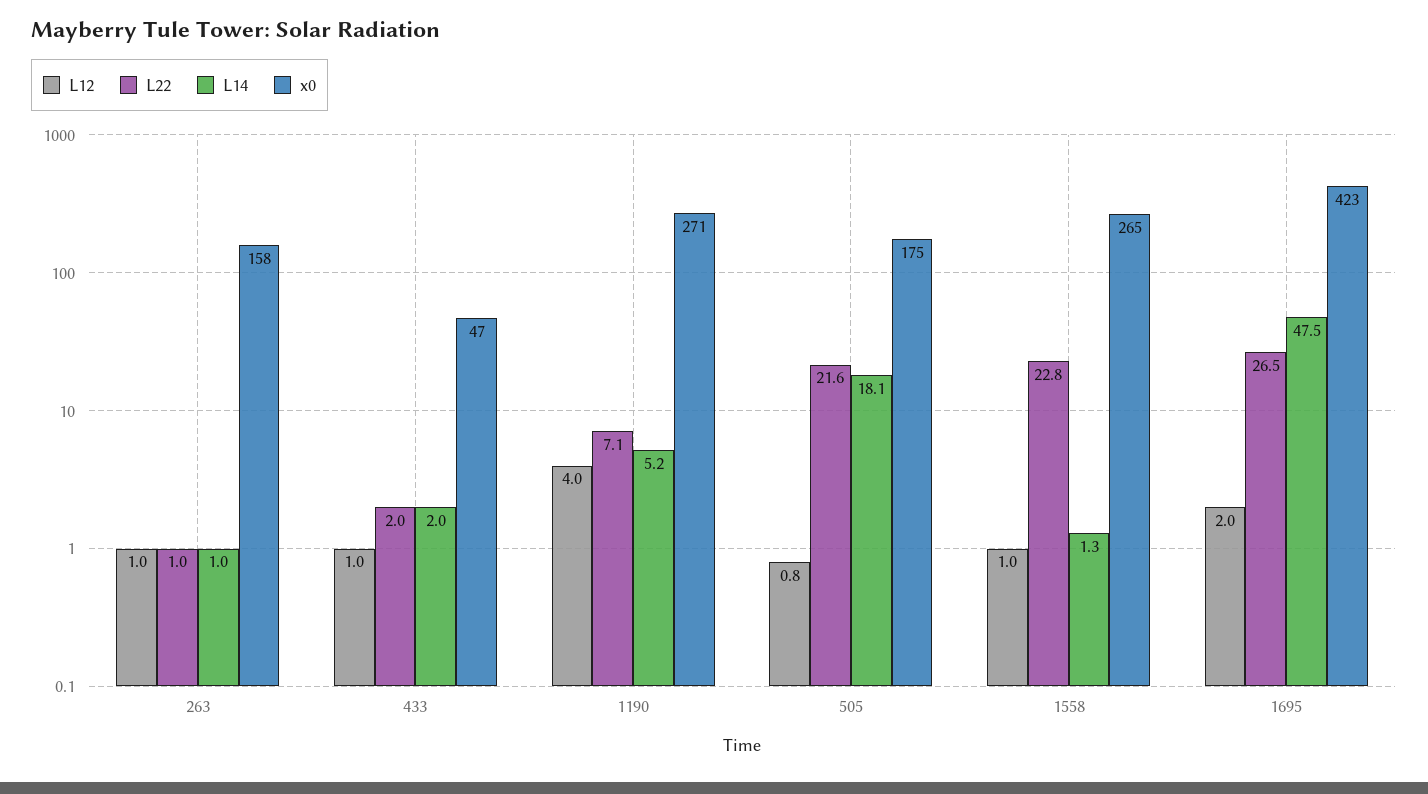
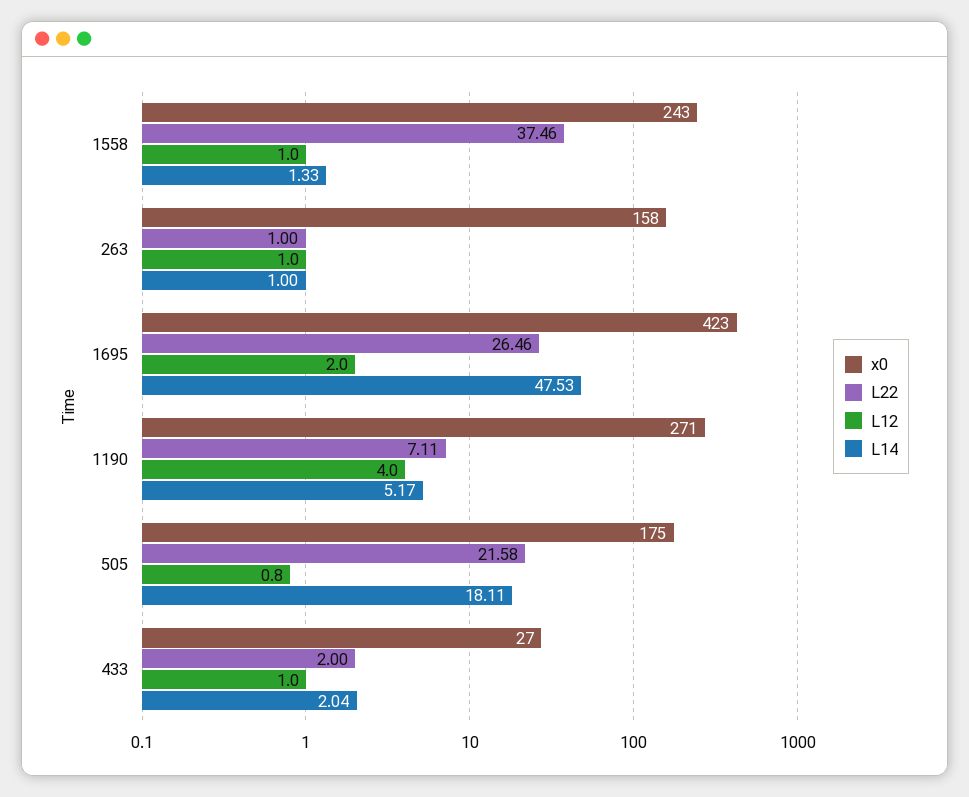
x0, 433: 47 -> 27
L22, 1558: 22.8 -> 37.46
x0, 1558: 265 -> 243

